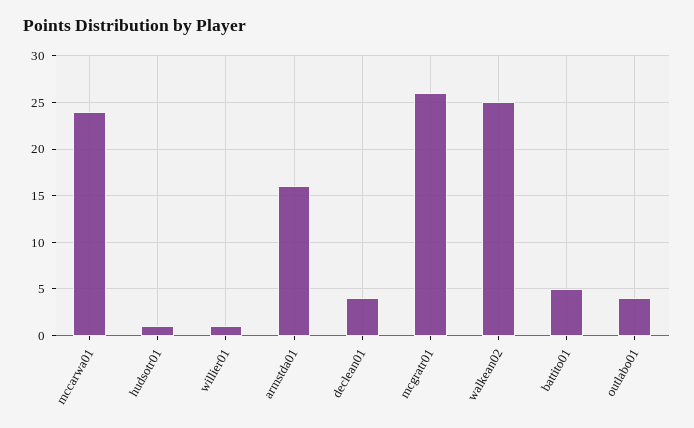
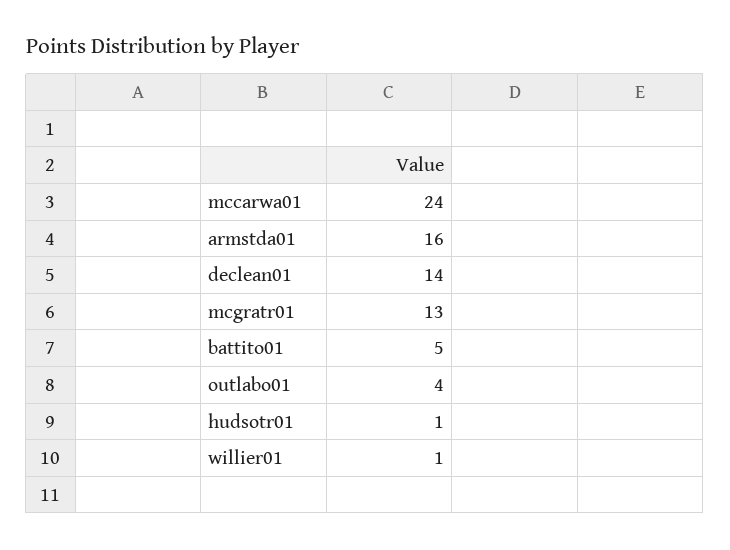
declean01: 4 -> 14
mcgratr01: 26 -> 13
walkean02: 25 -> none

